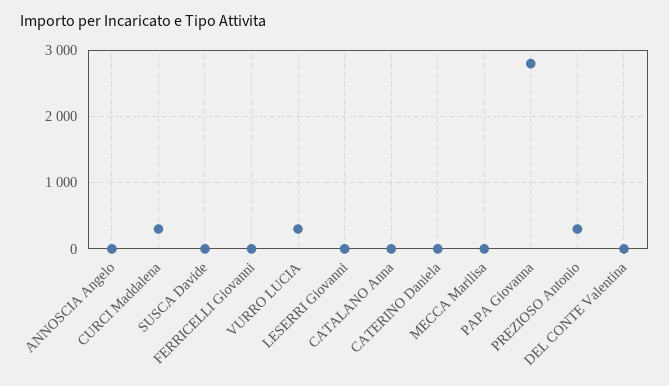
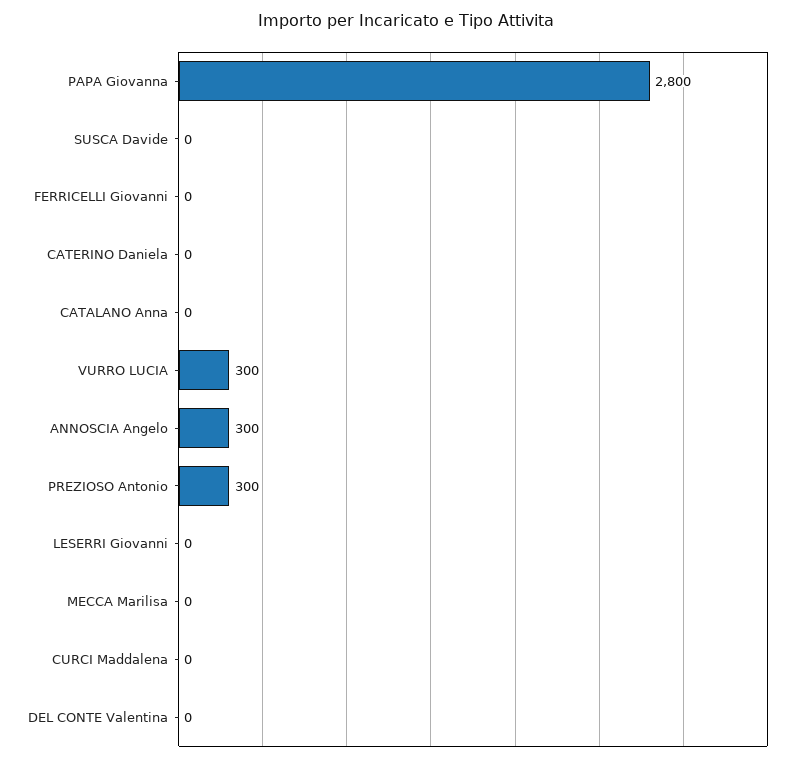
ANNOSCIA Angelo: 0 -> 300
CURCI Maddalena: 300 -> 0

